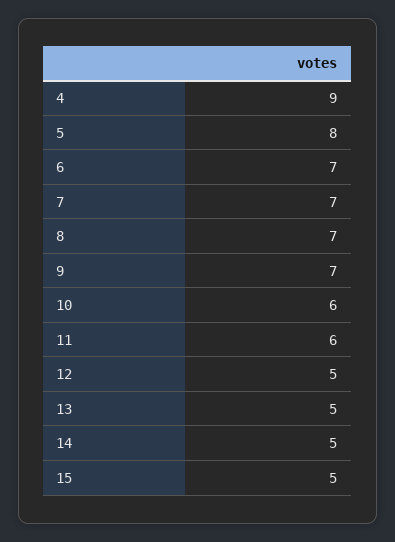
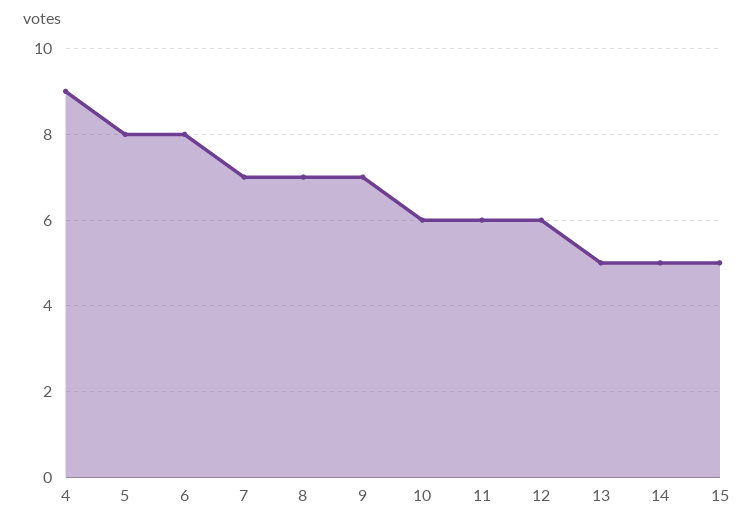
6: 7 -> 8
12: 5 -> 6

